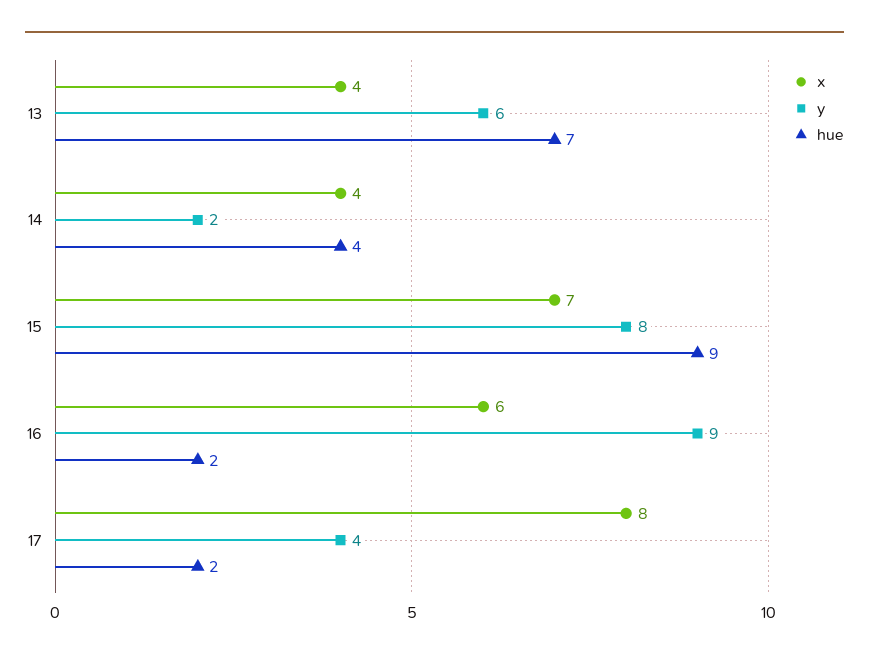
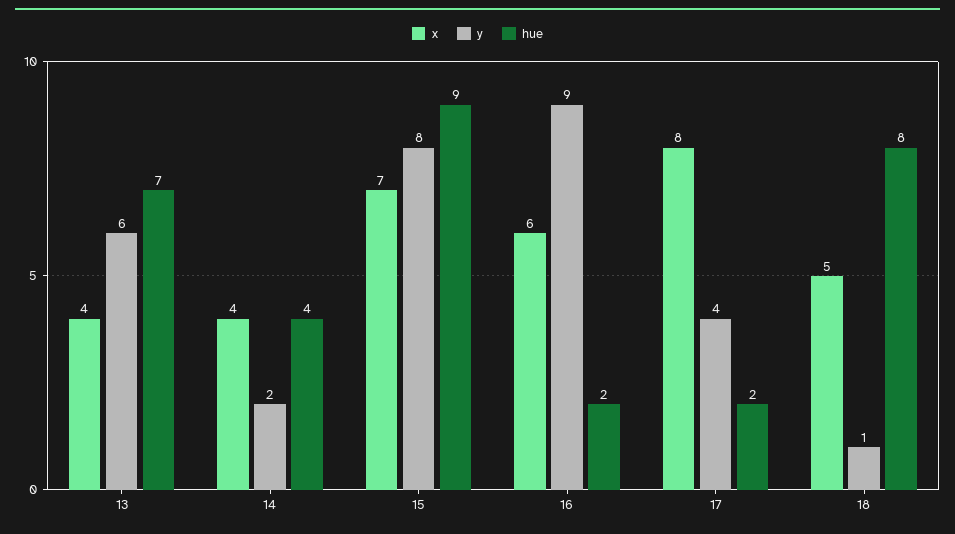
x, 18: none -> 5
y, 18: none -> 1
hue, 18: none -> 8

